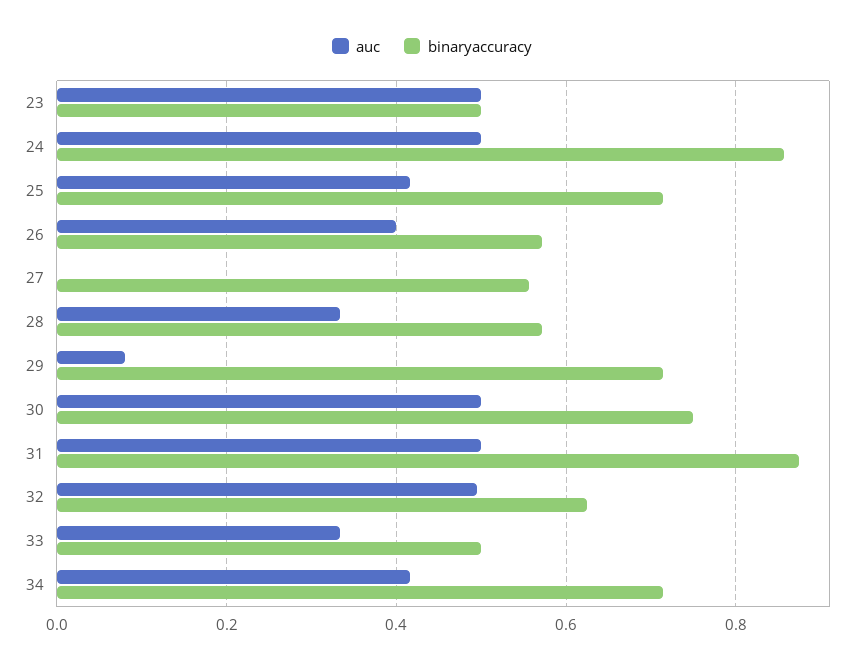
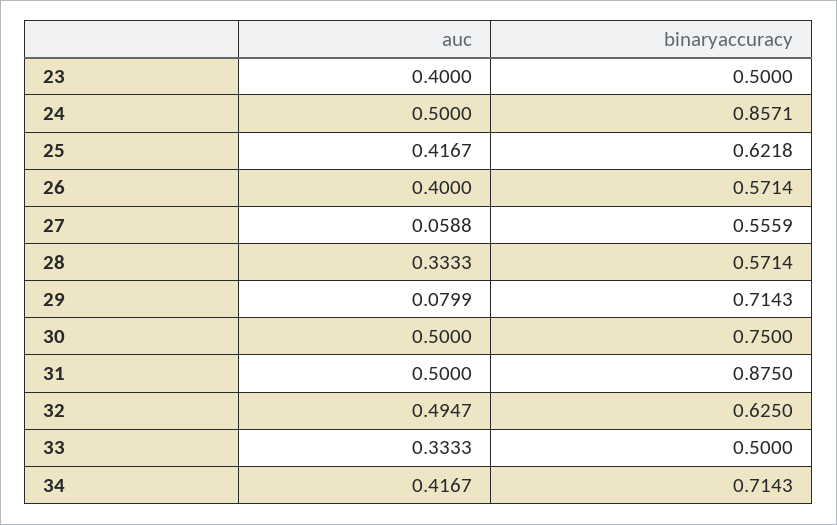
auc, 23: 0.5 -> 0.4
binaryaccuracy, 25: 0.72 -> 0.6218
auc, 27: 0 -> 0.0588

